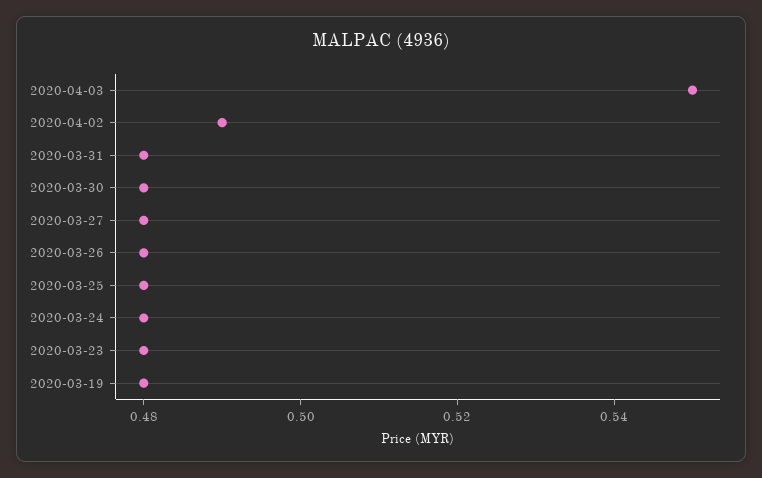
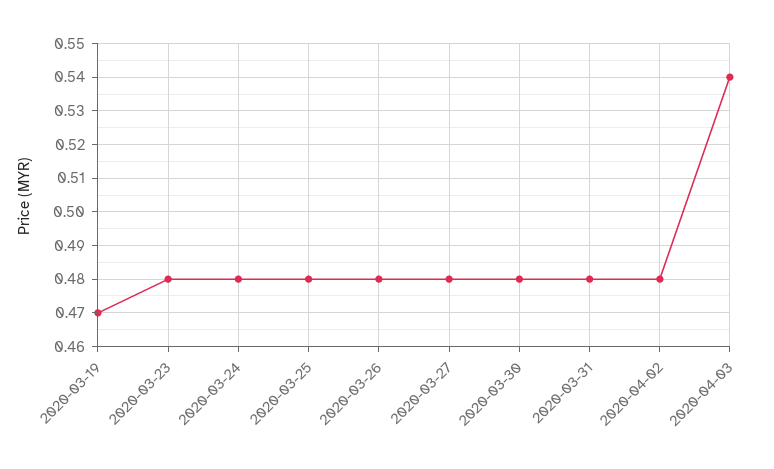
2020-04-03: 0.55 -> 0.54
2020-04-02: 0.49 -> 0.48
2020-03-19: 0.48 -> 0.47

